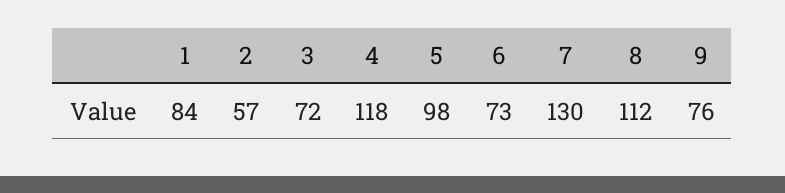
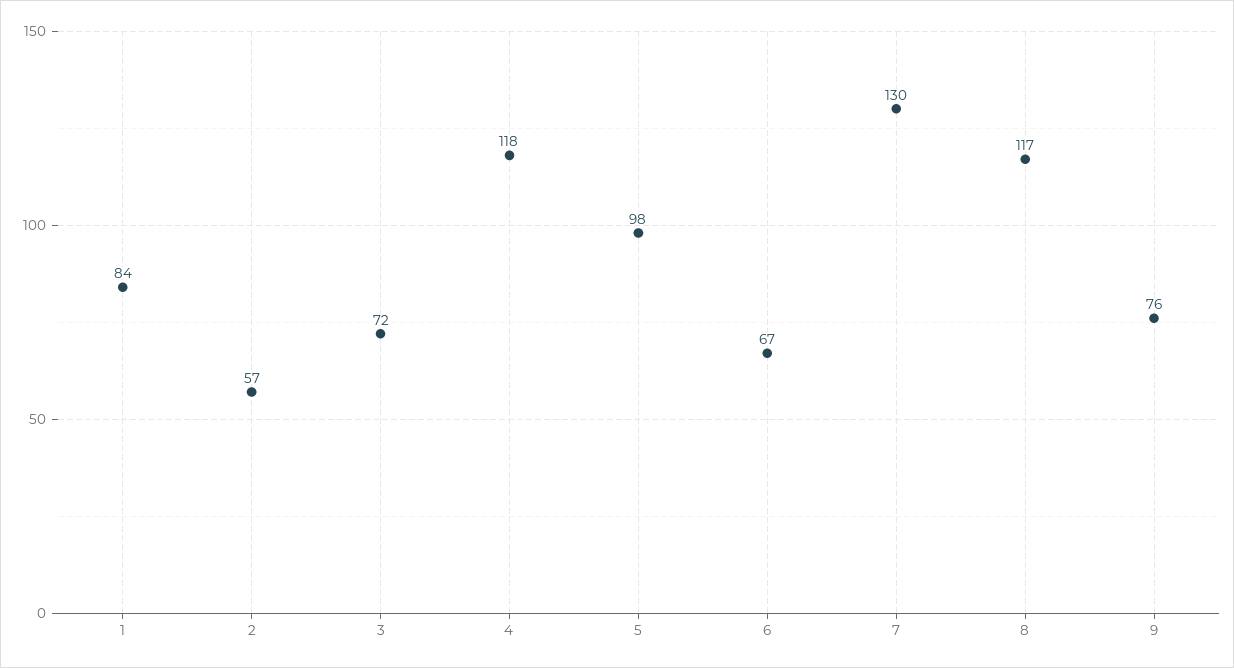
6: 73 -> 67
8: 112 -> 117

